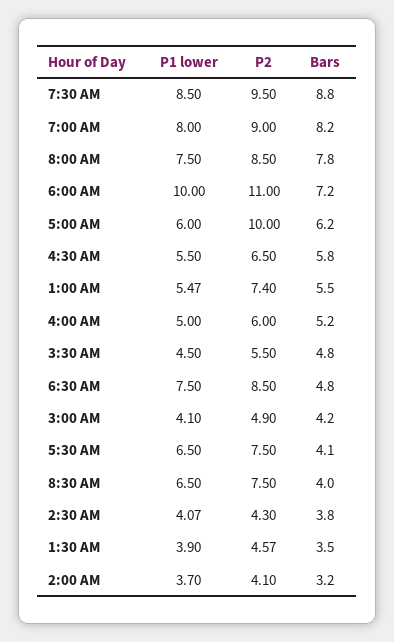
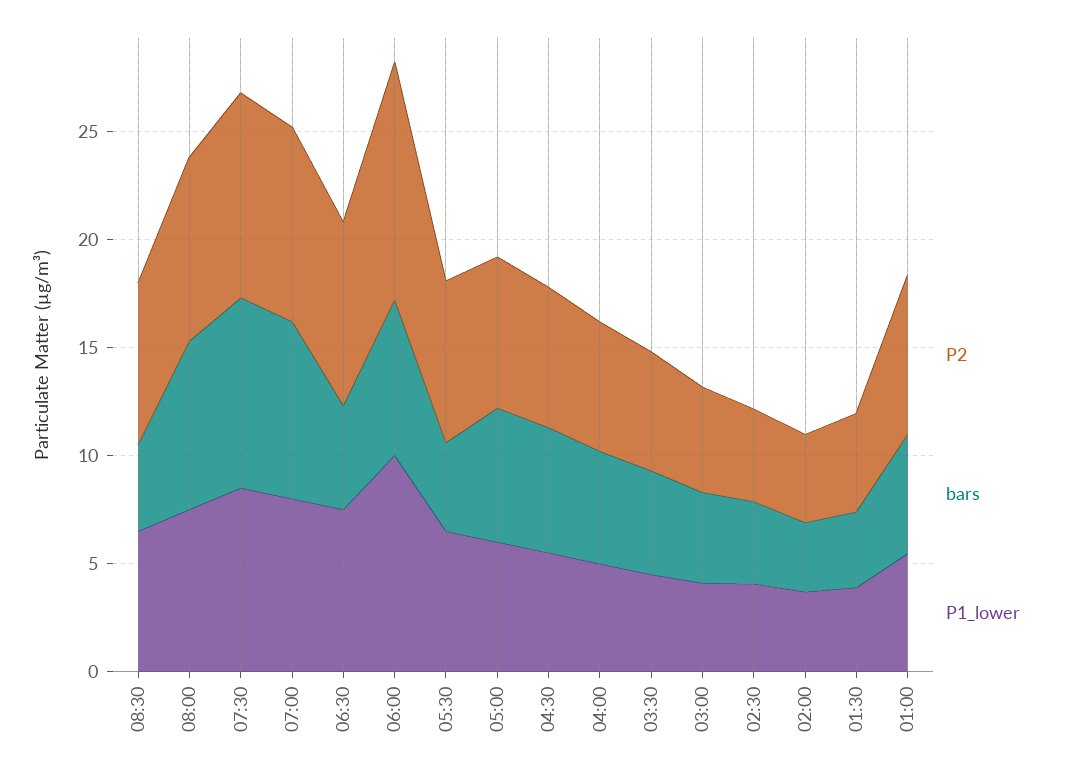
P2, 5:00 AM: 10 -> 7

